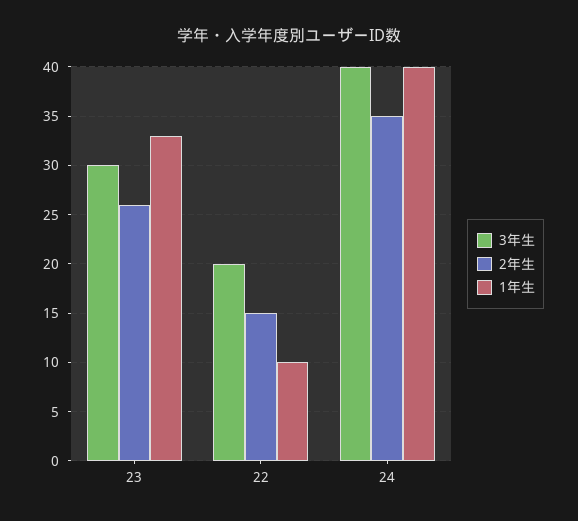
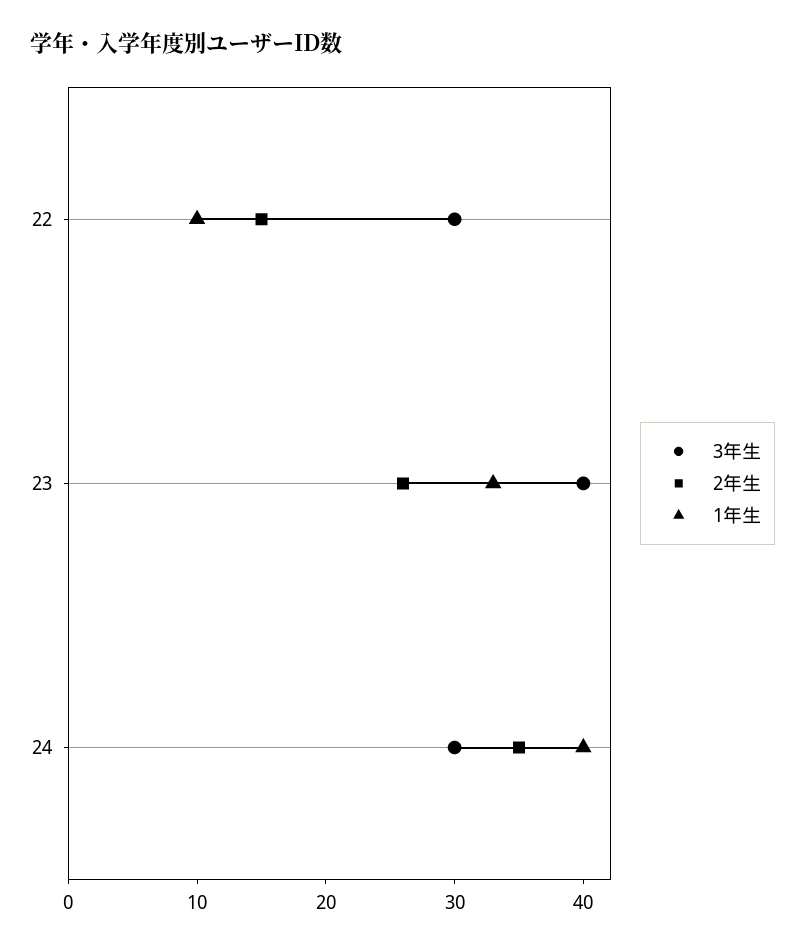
3年生, 23: 30 -> 40
3年生, 22: 20 -> 30
3年生, 24: 40 -> 30

